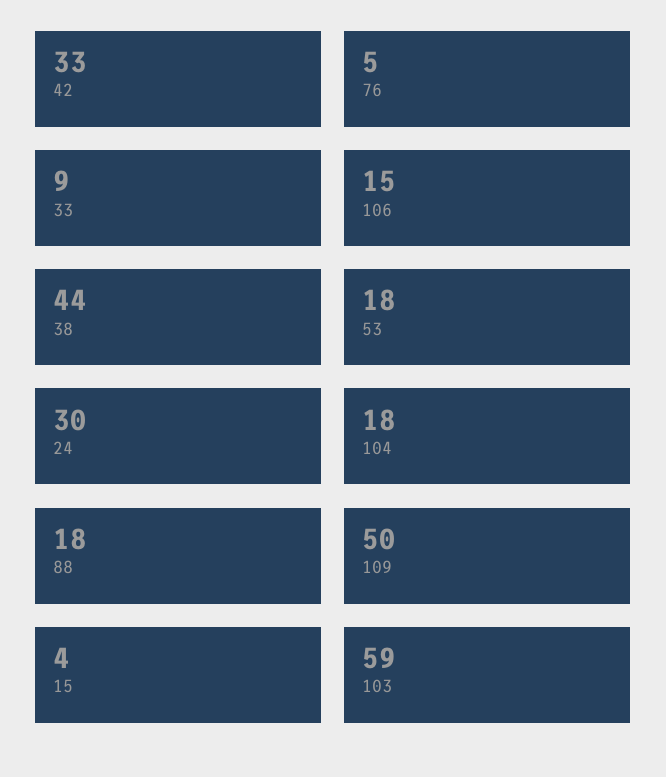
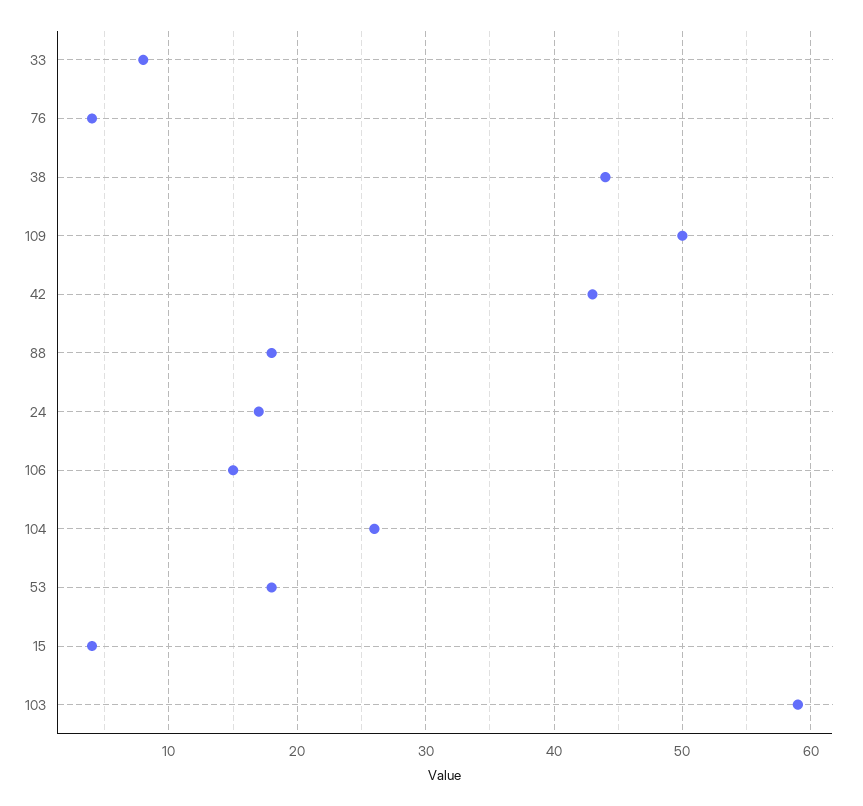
42: 33 -> 43
76: 5 -> 4
33: 9 -> 8
24: 30 -> 17
104: 18 -> 26

